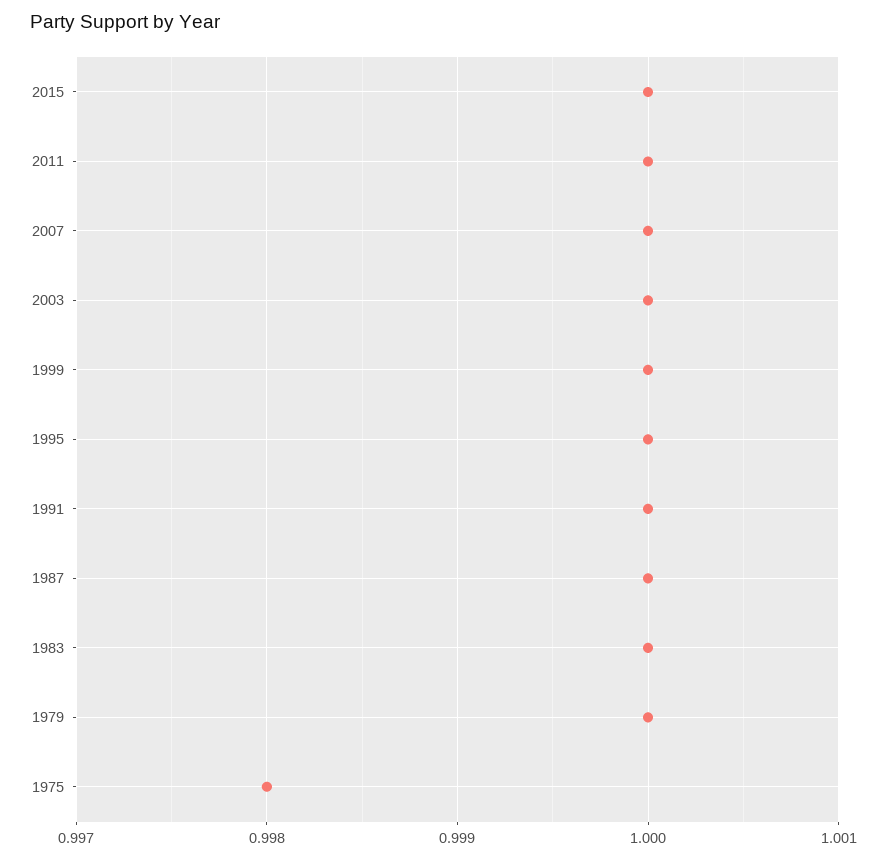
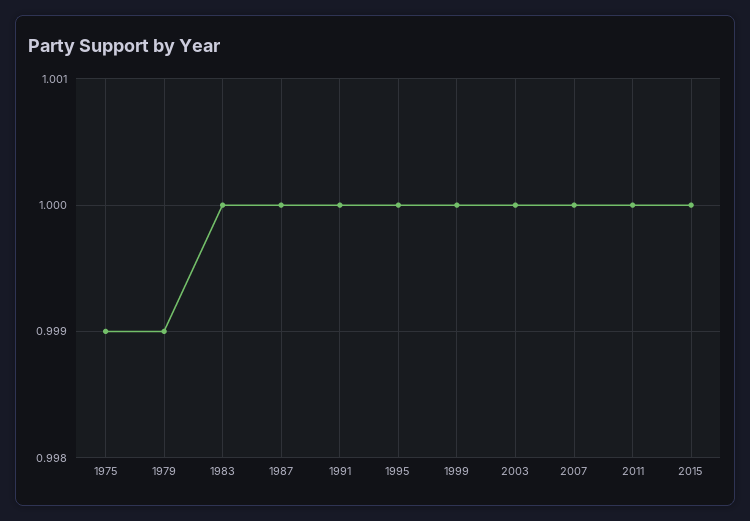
1979: 1 -> 0.999
1975: 0.998 -> 0.999

